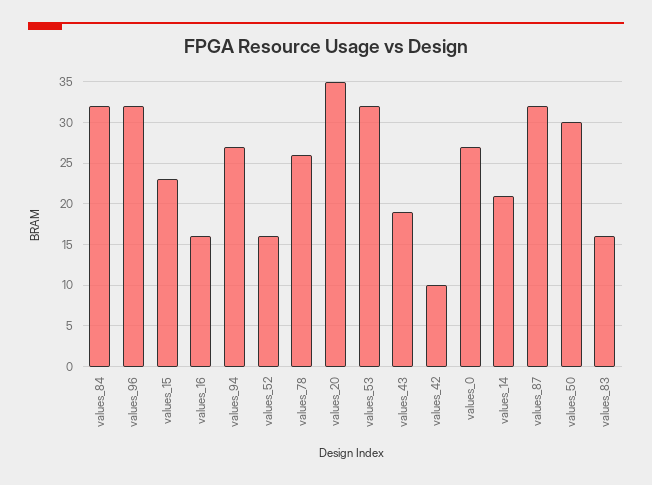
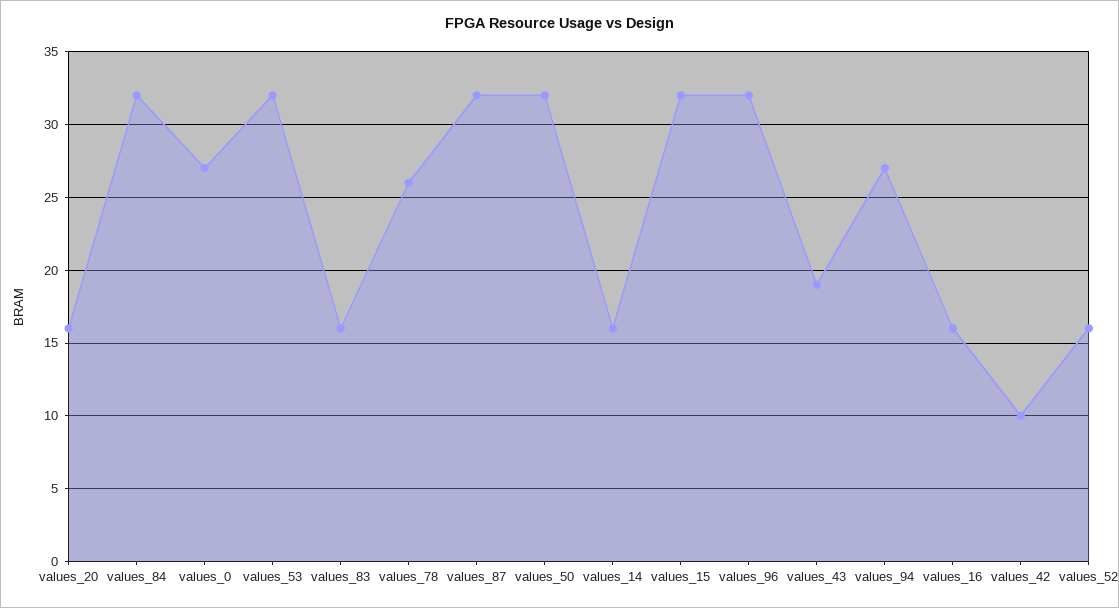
values_15: 23 -> 32
values_20: 35 -> 16
values_14: 21 -> 16
values_50: 30 -> 32

